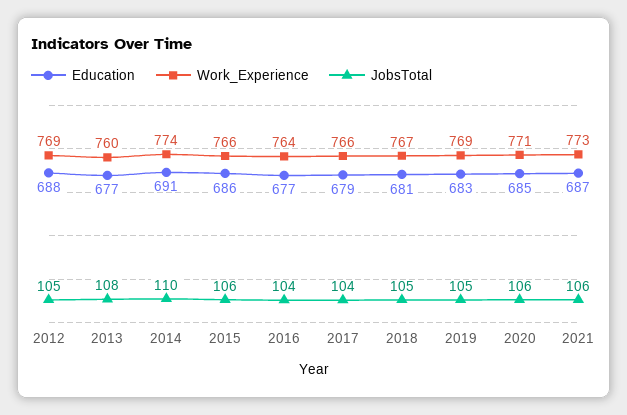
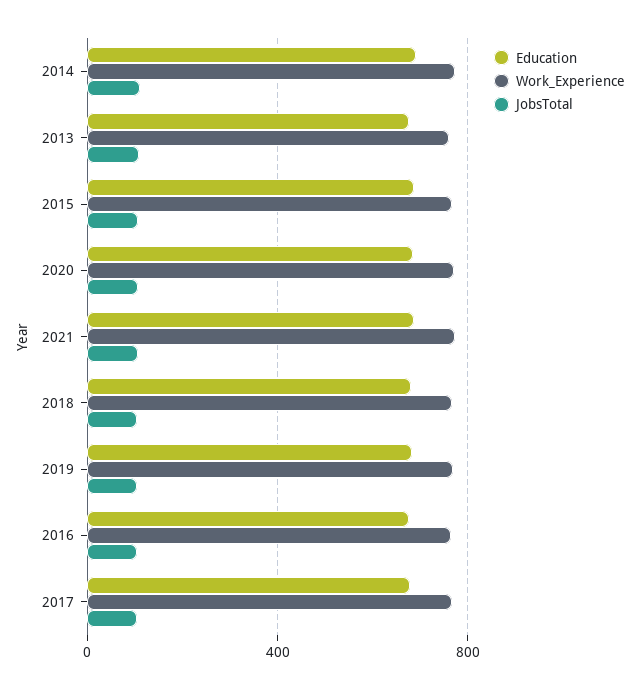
Education, 2012: 688 -> none
Work_Experience, 2012: 769 -> none
JobsTotal, 2012: 105 -> none

